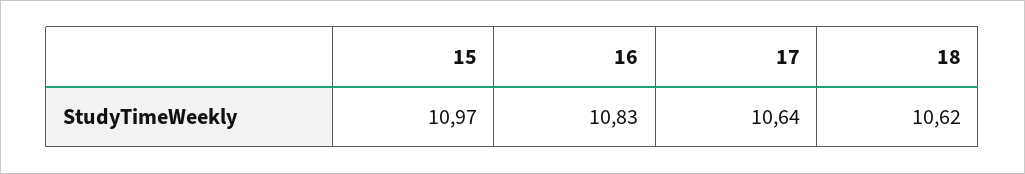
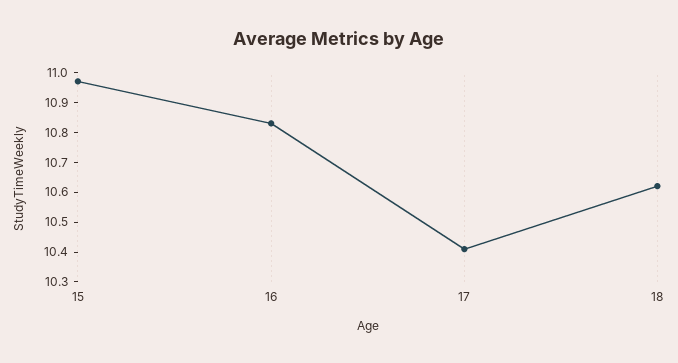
17: 10.64 -> 10.4

